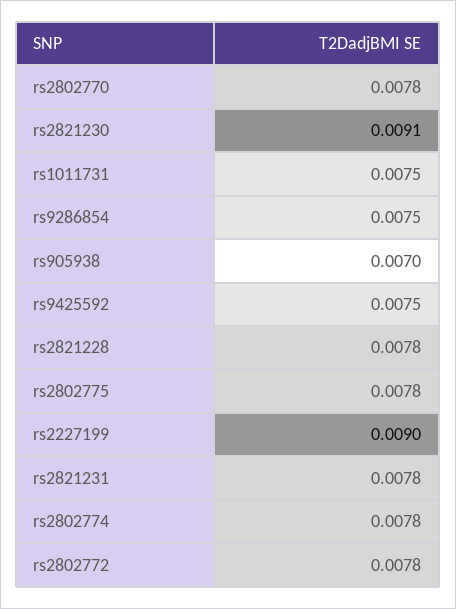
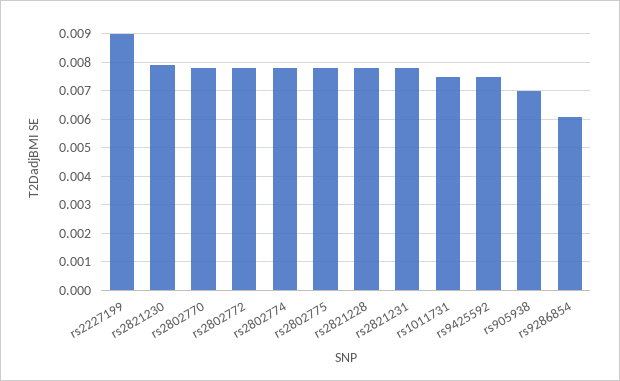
rs2821230: 0.0091 -> 0.008
rs9286854: 0.0075 -> 0.006

